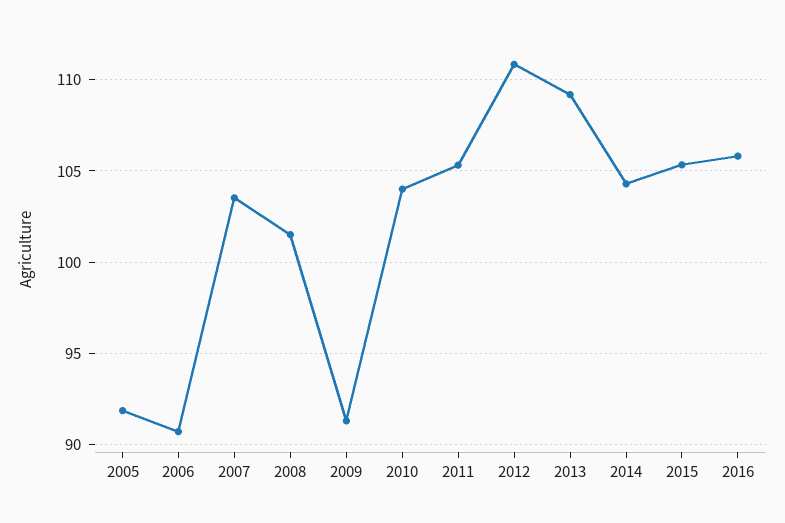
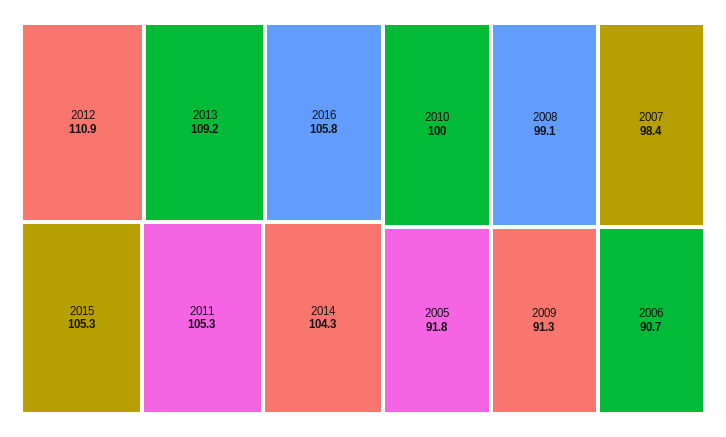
2007: 103.5 -> 98.4
2008: 101.5 -> 99.1
2010: 104 -> 100

